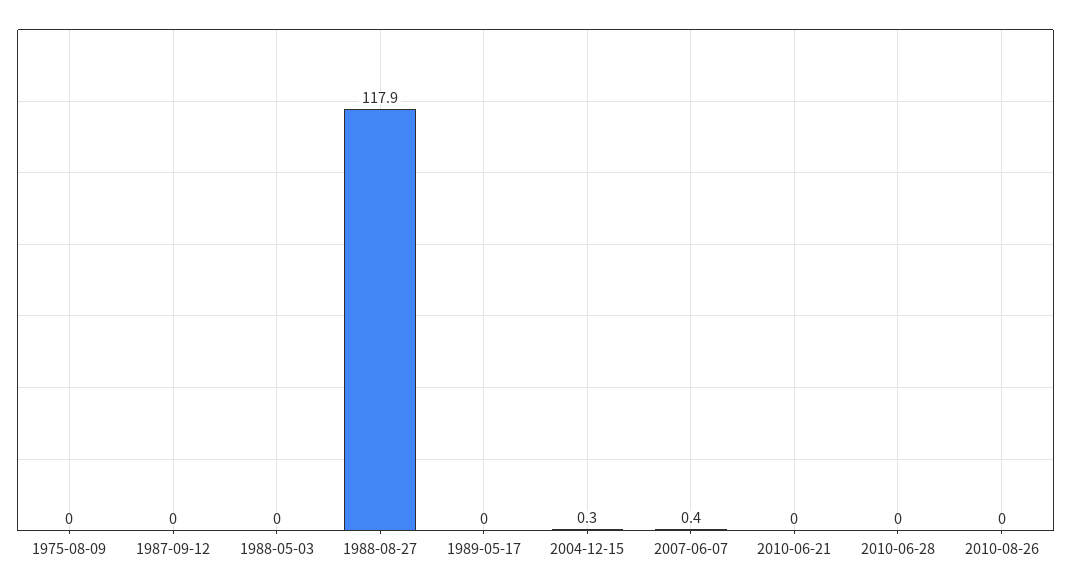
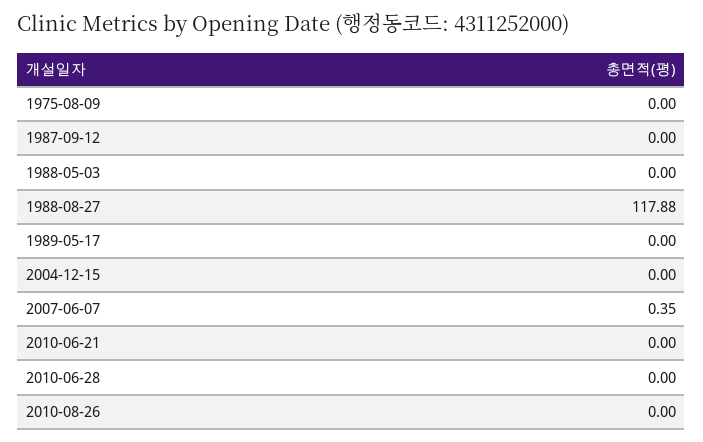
2004-12-15: 0.3 -> 0

